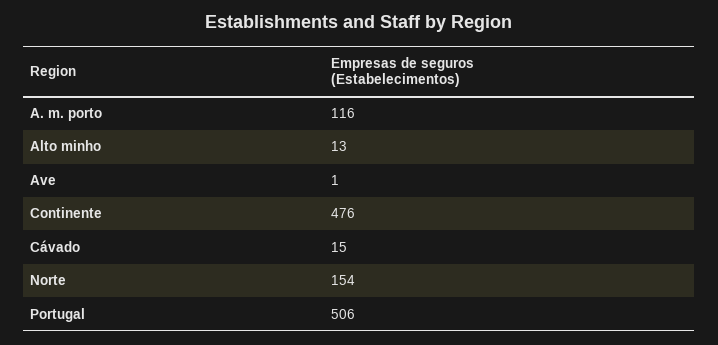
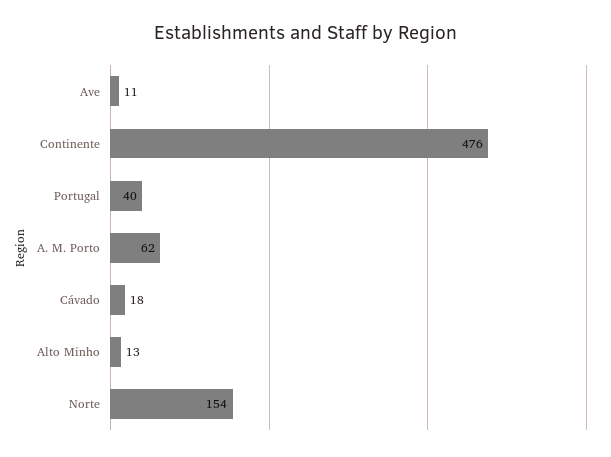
A. m. porto: 116 -> 62
Ave: 1 -> 11
Cávado: 15 -> 18
Portugal: 506 -> 40

